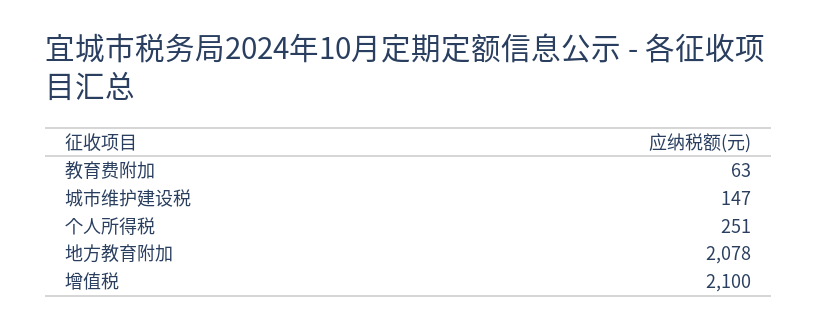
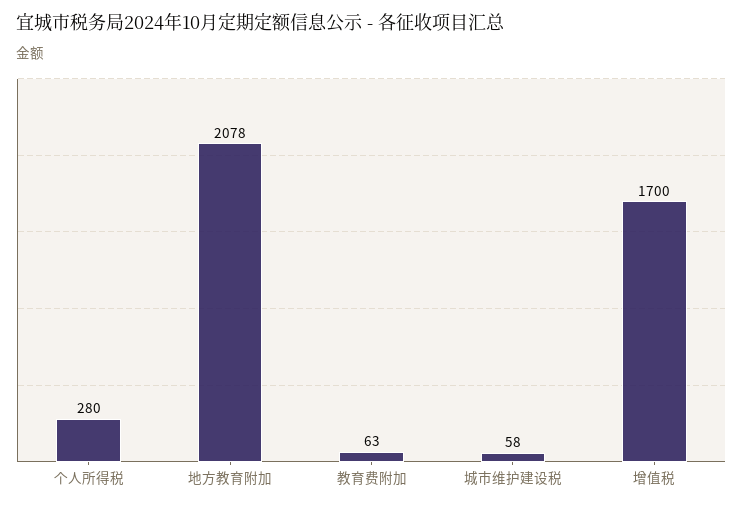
城市维护建设税: 147 -> 58
个人所得税: 251 -> 280
增值税: 2100 -> 1700

